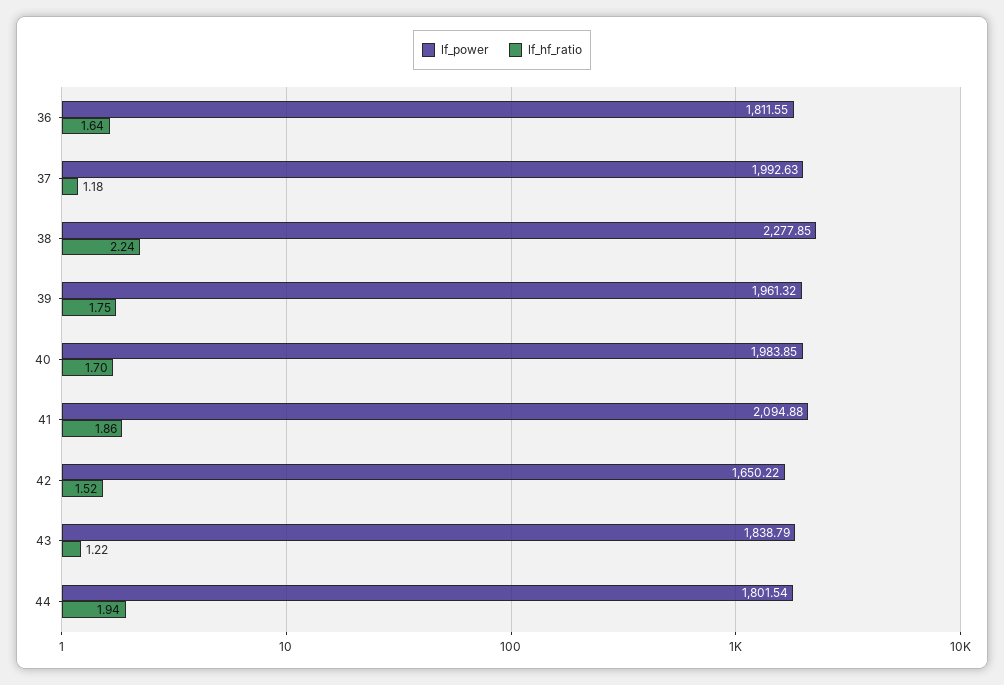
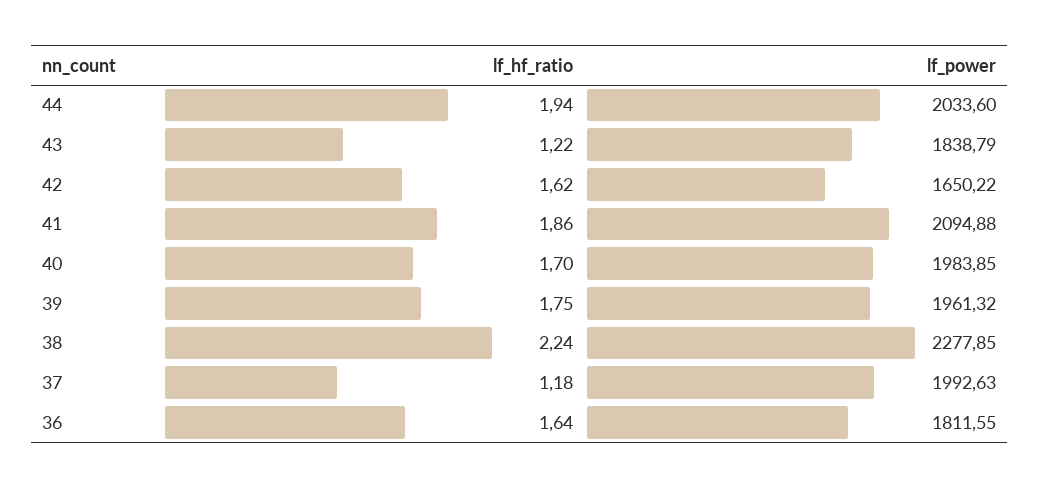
lf_hf_ratio, 42: 1.52 -> 1.62
lf_power, 44: 1801.54 -> 2033.6

